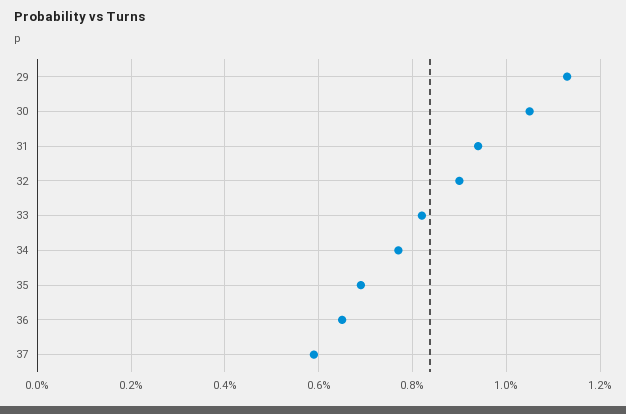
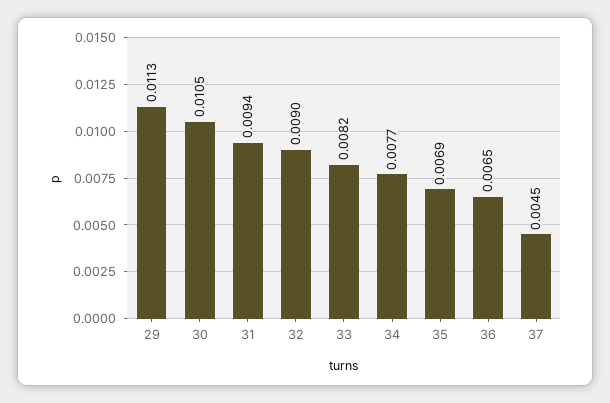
37: 0.006 -> 0.0045

